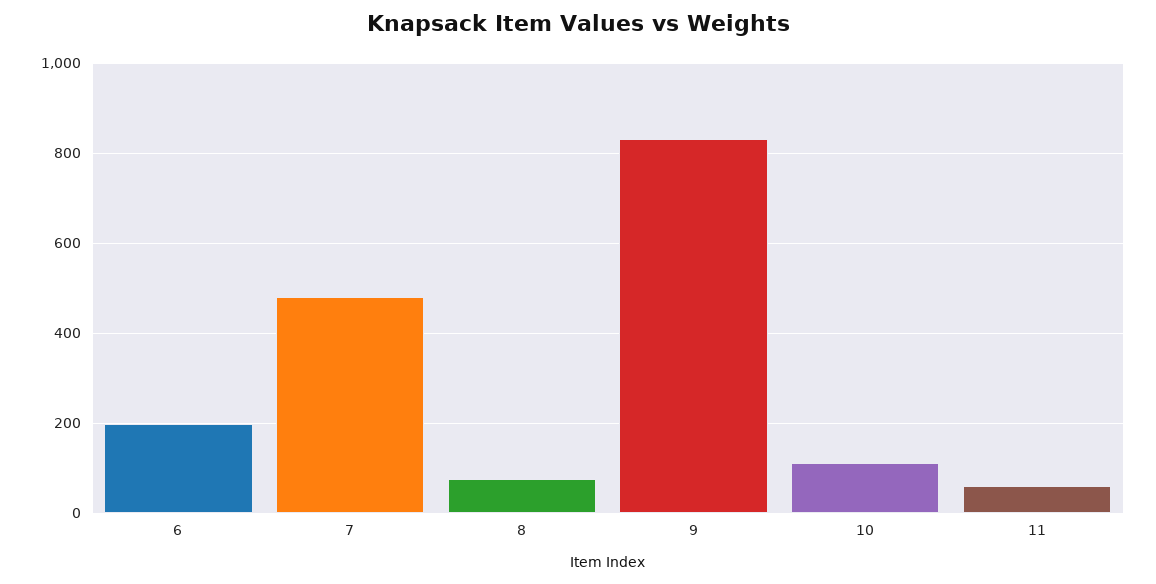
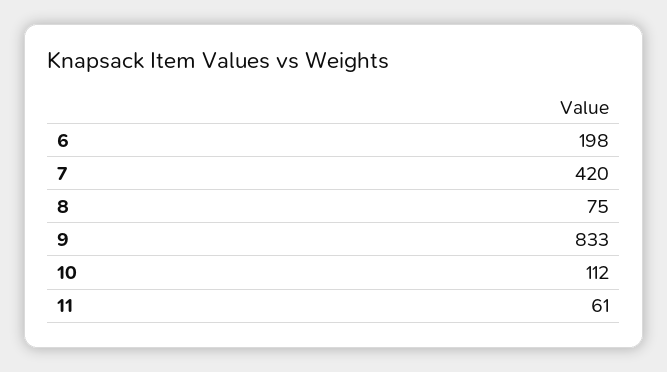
7: 480 -> 420

